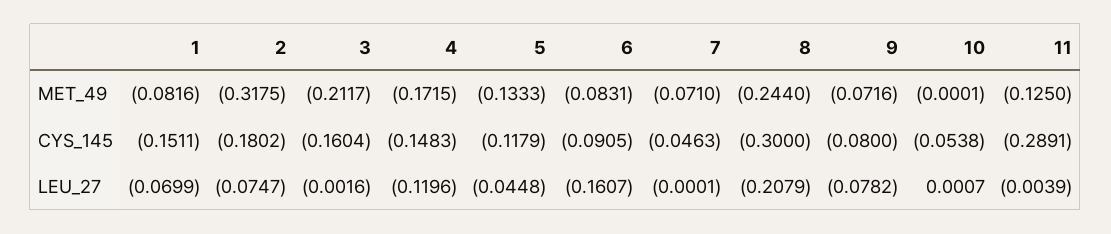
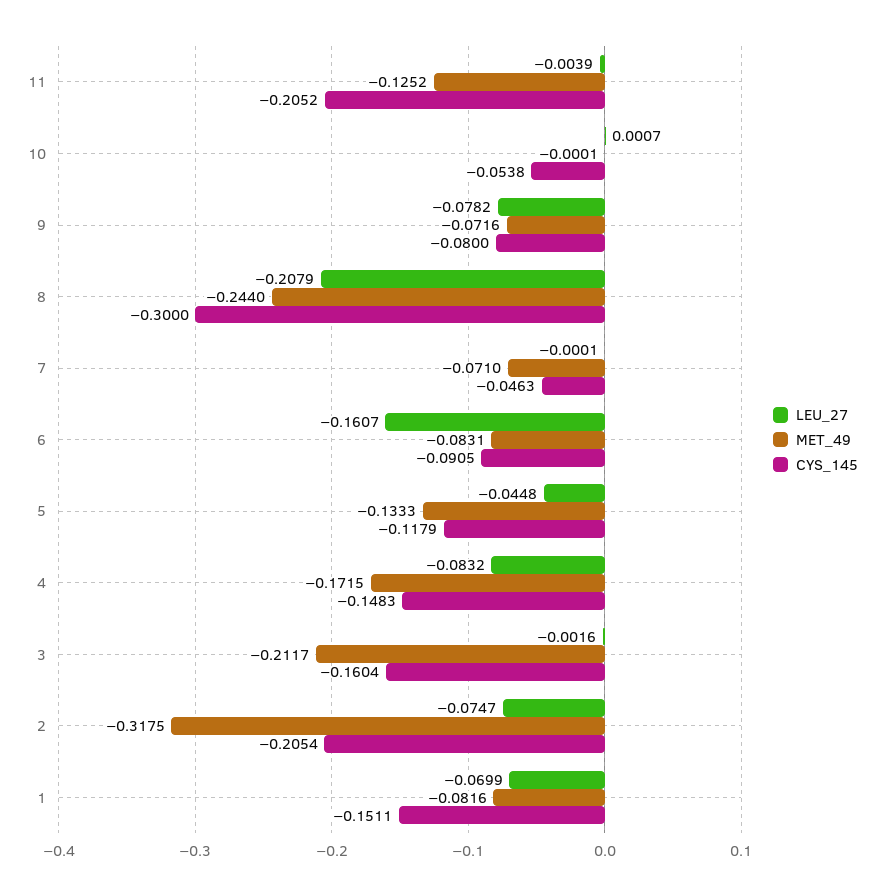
MET_49, 11: -0.125 -> -0.1252
CYS_145, 2: -0.1802 -> -0.2054
CYS_145, 11: -0.2891 -> -0.2052
LEU_27, 4: -0.1196 -> -0.0832

